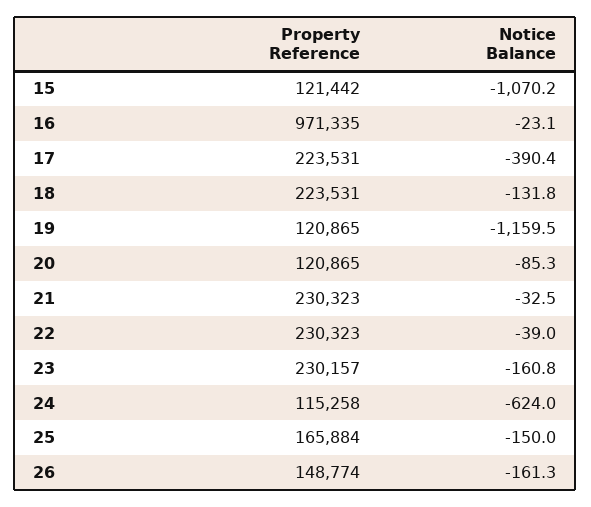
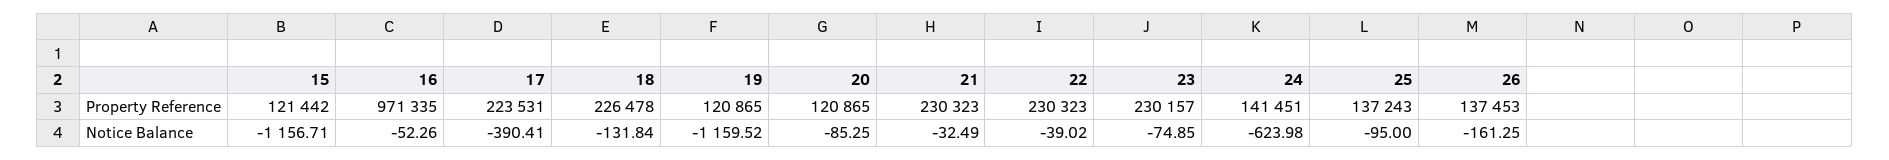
Notice Balance, 15: -1070.2 -> -1156.71
Notice Balance, 16: -23.1 -> -52.26
Property Reference, 18: 223531 -> 226478
Notice Balance, 23: -160.8 -> -74.85
Property Reference, 24: 115258 -> 141451
Property Reference, 25: 165884 -> 137243
Notice Balance, 25: -150 -> -95
Property Reference, 26: 148774 -> 137453

